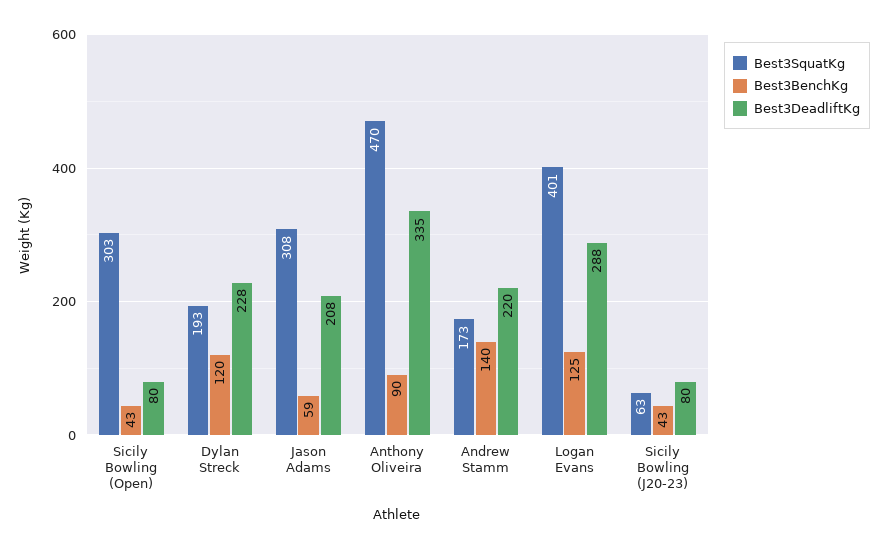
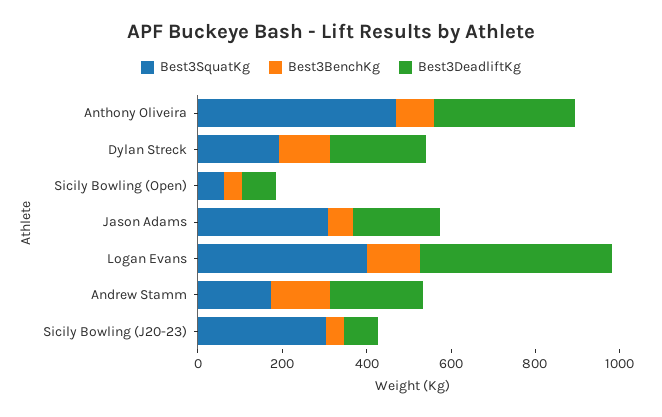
Best3SquatKg, Sicily Bowling (Open): 303 -> 50
Best3DeadliftKg, Logan Evans: 288 -> 450
Best3SquatKg, Sicily Bowling (J20-23): 63 -> 300

